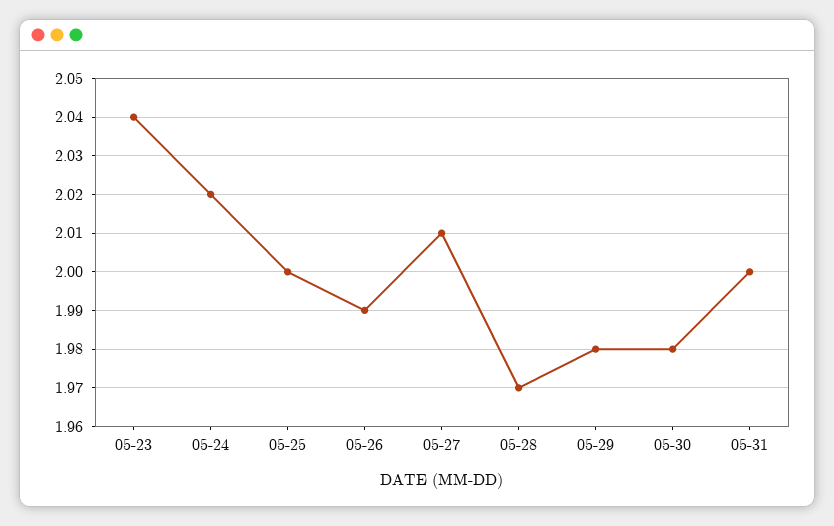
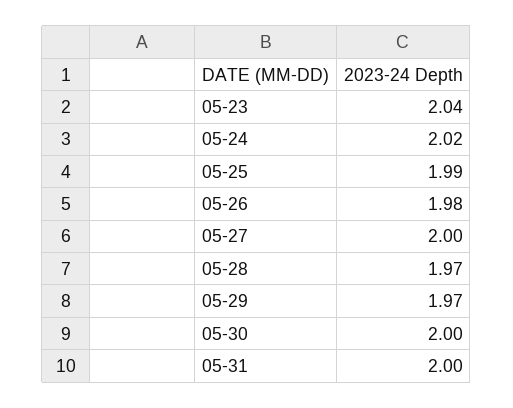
05-25: 2 -> 1.99
05-26: 1.99 -> 1.98
05-27: 2.01 -> 2
05-29: 1.98 -> 1.97
05-30: 1.98 -> 2

